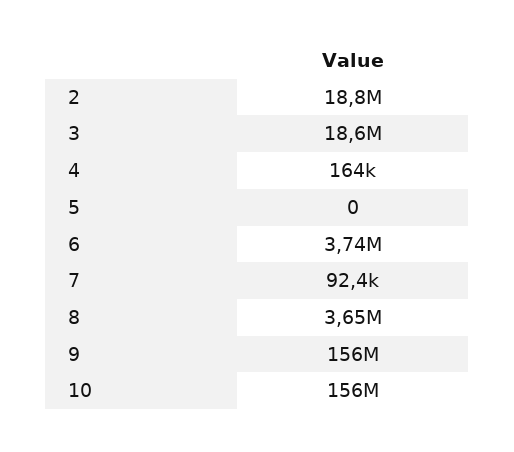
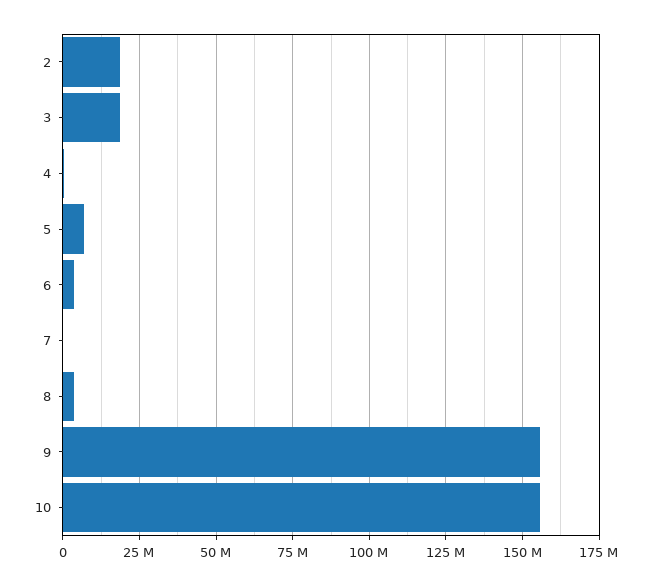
5: 0 -> 7500000

